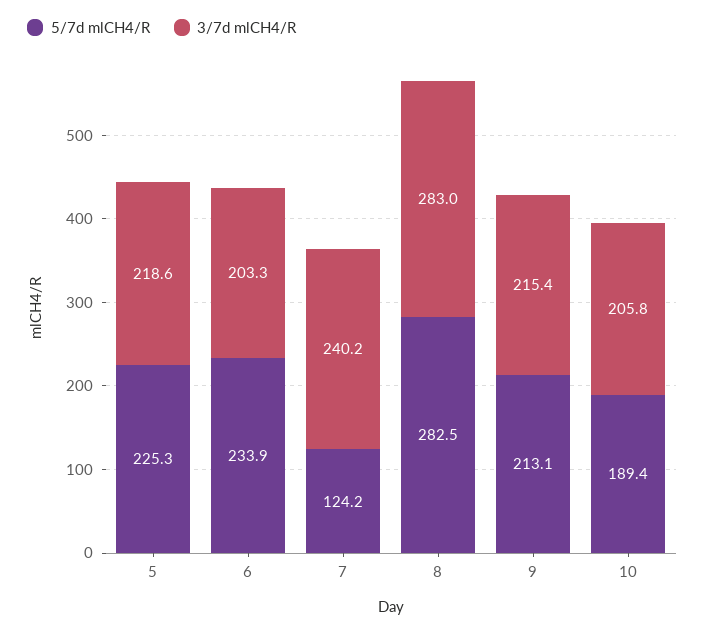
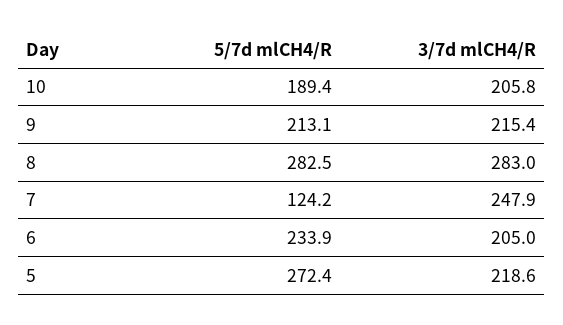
5/7d mlCH4/R, 5: 225.3 -> 272.4
3/7d mlCH4/R, 6: 203.3 -> 205
3/7d mlCH4/R, 7: 240.2 -> 247.9

